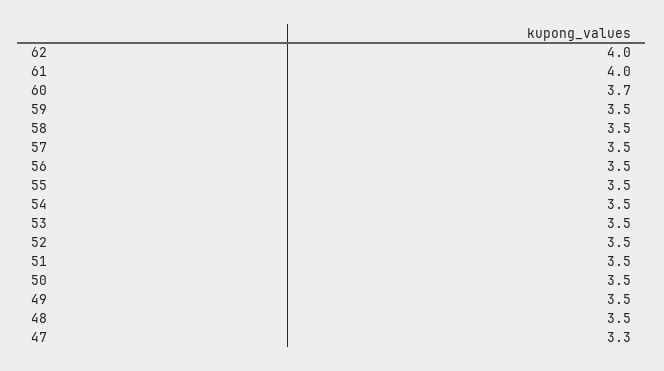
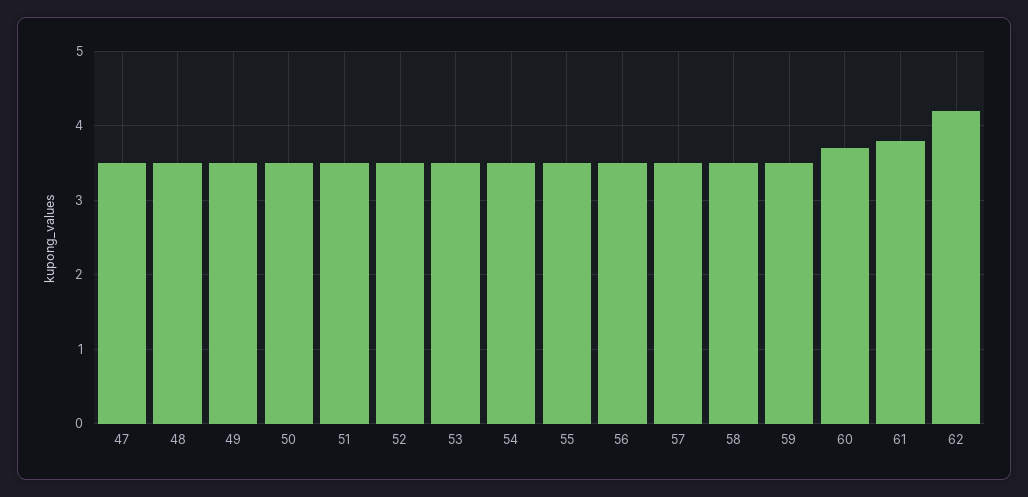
62: 4 -> 4.2
61: 4 -> 3.8
47: 3.3 -> 3.5

